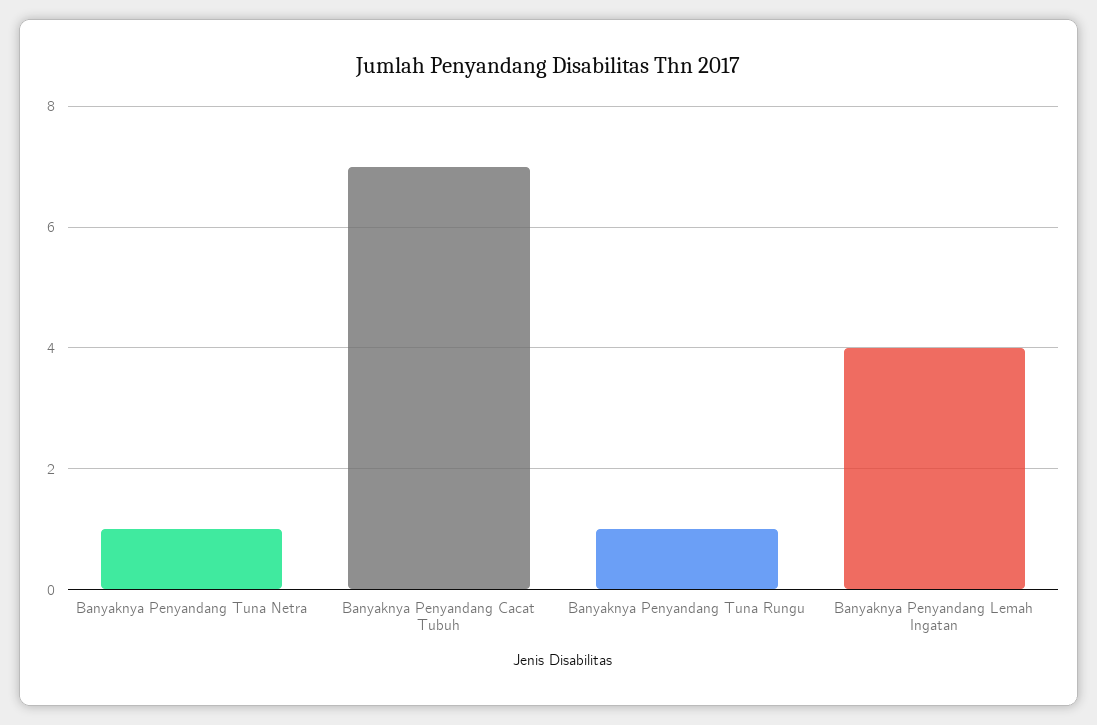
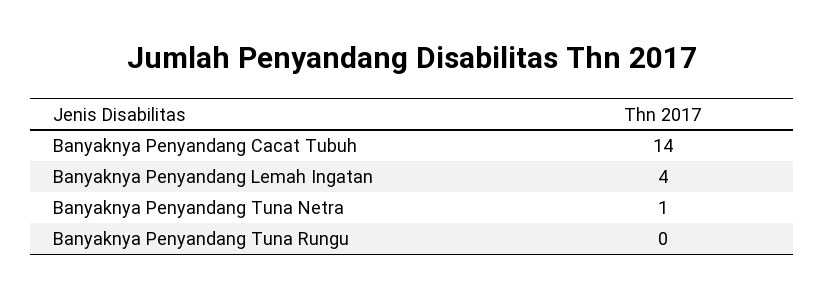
Banyaknya Penyandang Cacat Tubuh: 7 -> 14
Banyaknya Penyandang Tuna Rungu: 1 -> 0

